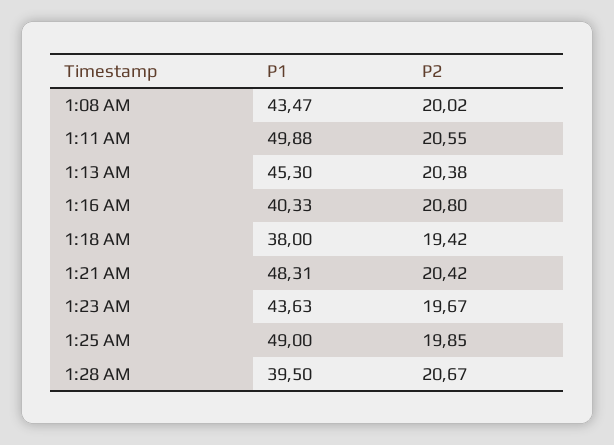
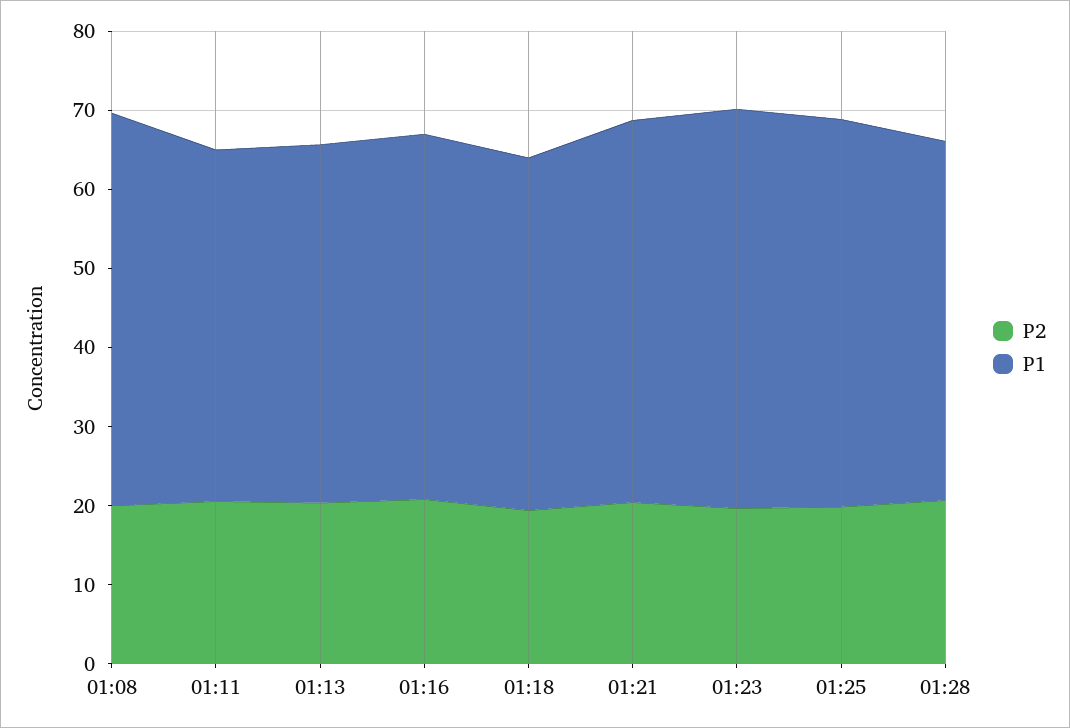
P1, 1:08 AM: 43.47 -> 50
P1, 1:11 AM: 49.88 -> 44
P1, 1:16 AM: 40.33 -> 46
P1, 1:18 AM: 38 -> 44
P1, 1:23 AM: 43.63 -> 50
P1, 1:28 AM: 39.5 -> 46

